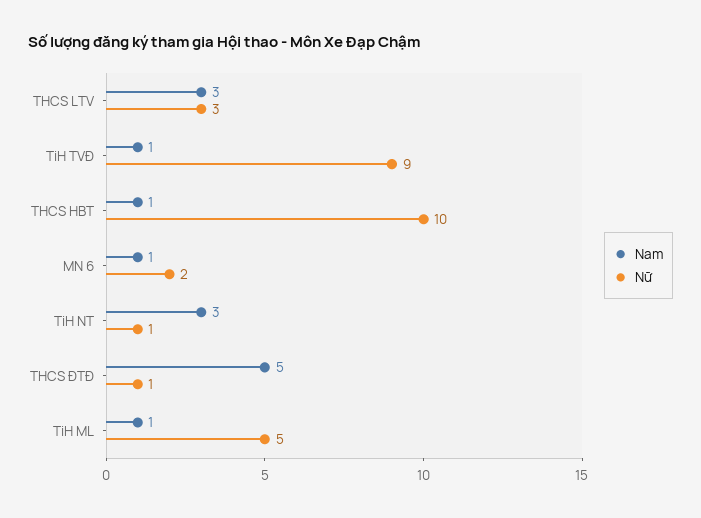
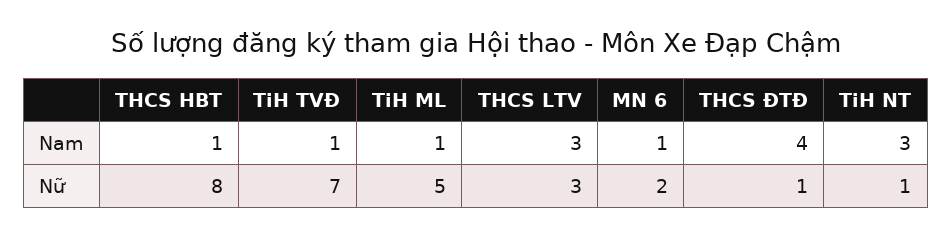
Nữ, TiH TVĐ: 9 -> 7
Nữ, THCS HBT: 10 -> 8
Nam, THCS ĐTĐ: 5 -> 4

